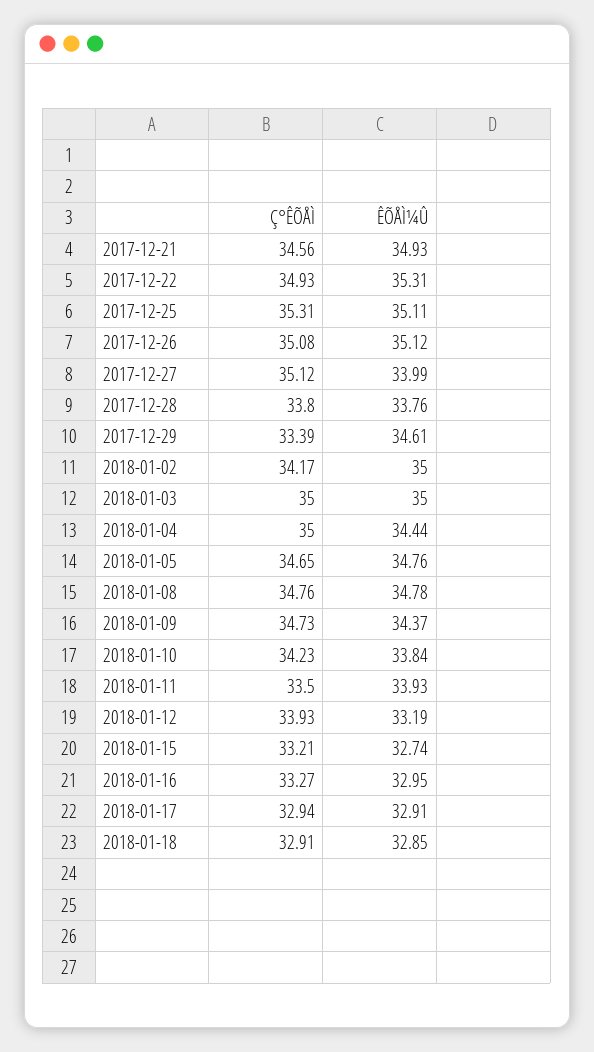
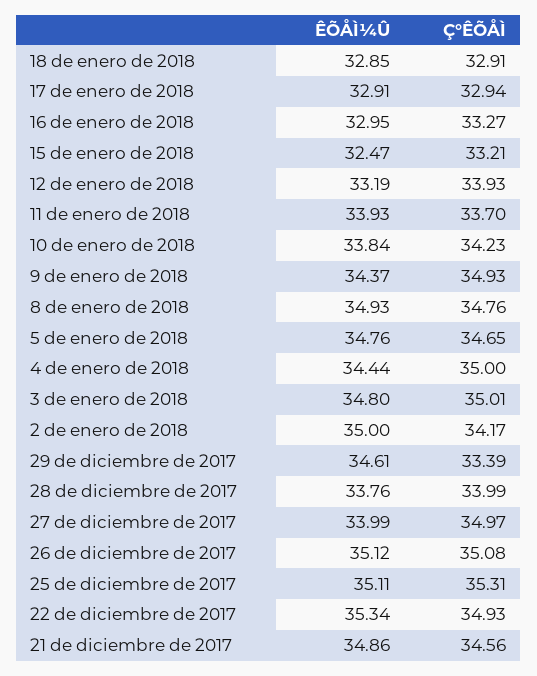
ÊÕÅÌ¼Û, 2017-12-21: 34.93 -> 34.86
ÊÕÅÌ¼Û, 2017-12-22: 35.31 -> 35.34
Ç°ÊÕÅÌ, 2017-12-27: 35.12 -> 34.97
Ç°ÊÕÅÌ, 2017-12-28: 33.8 -> 33.99
Ç°ÊÕÅÌ, 2018-01-03: 35 -> 35.01
ÊÕÅÌ¼Û, 2018-01-03: 35 -> 34.8
ÊÕÅÌ¼Û, 2018-01-08: 34.78 -> 34.93
Ç°ÊÕÅÌ, 2018-01-09: 34.73 -> 34.93
Ç°ÊÕÅÌ, 2018-01-11: 33.5 -> 33.7
ÊÕÅÌ¼Û, 2018-01-15: 32.74 -> 32.47

